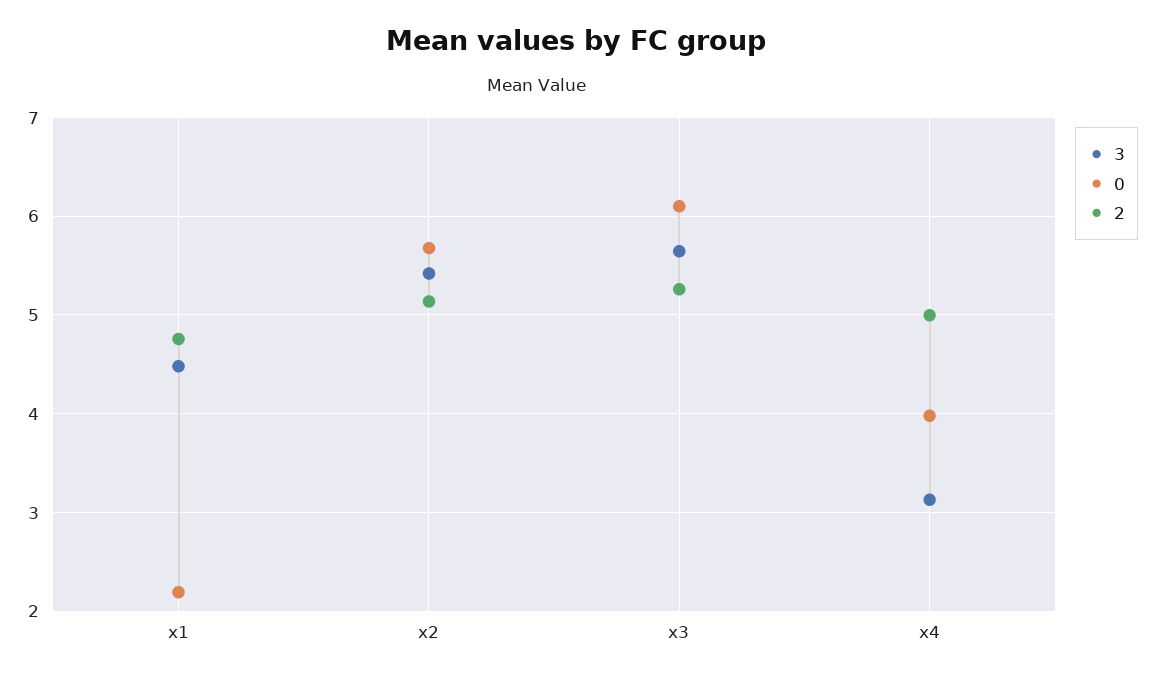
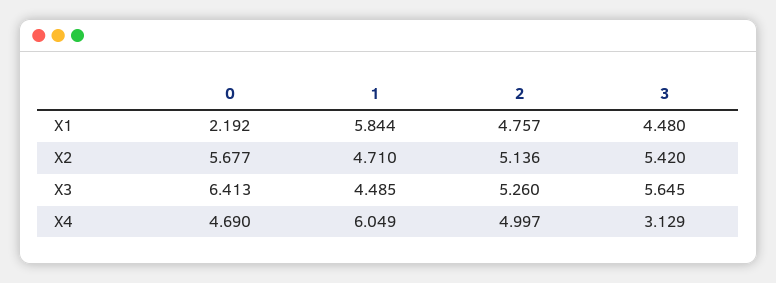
0, x3: 6.1 -> 6.413
0, x4: 4 -> 4.69
1, x1: none -> 5.844
1, x2: none -> 4.71
1, x3: none -> 4.485
1, x4: none -> 6.049

